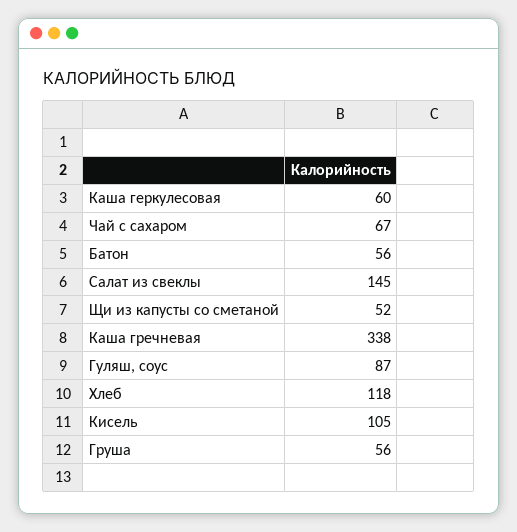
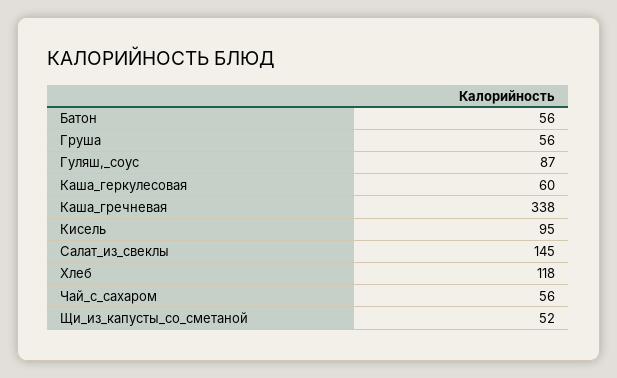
Чай с сахаром: 67 -> 56
Кисель: 105 -> 95

